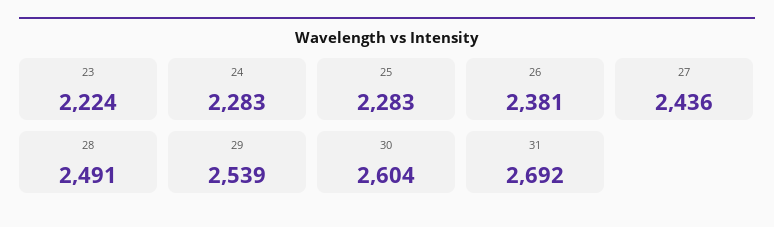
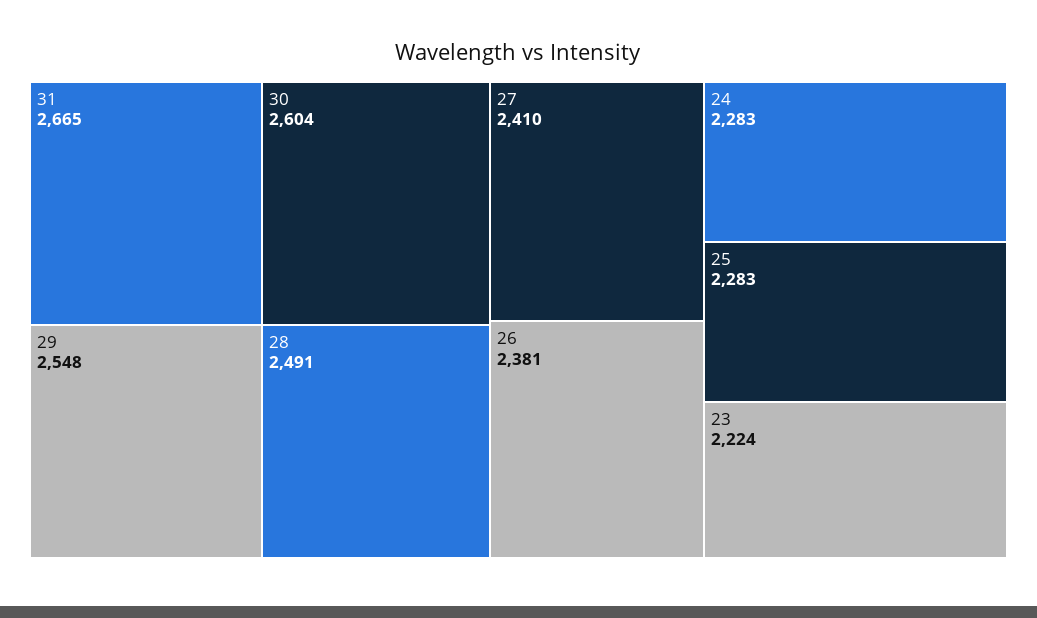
27: 2436 -> 2410
29: 2539 -> 2548
31: 2692 -> 2665

